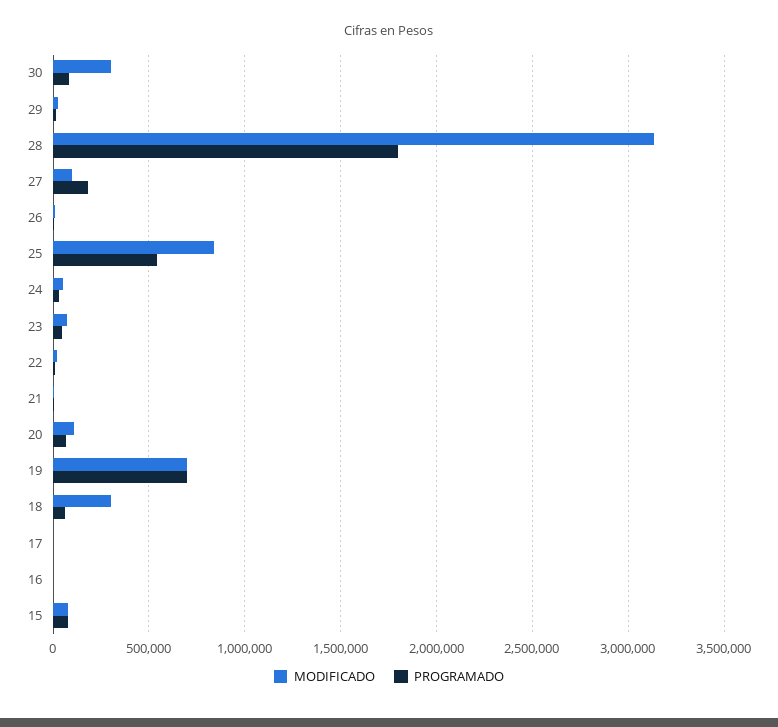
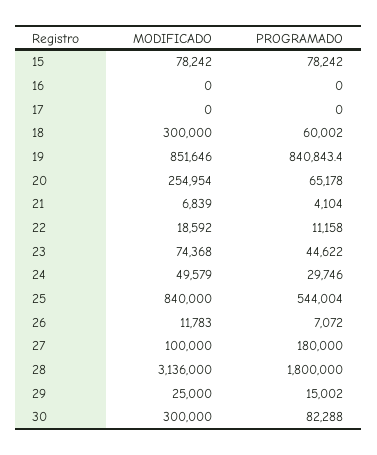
MODIFICADO, 20: 100000 -> 254954
MODIFICADO, 19: 700000 -> 851646
PROGRAMADO, 19: 700000 -> 840843.4

